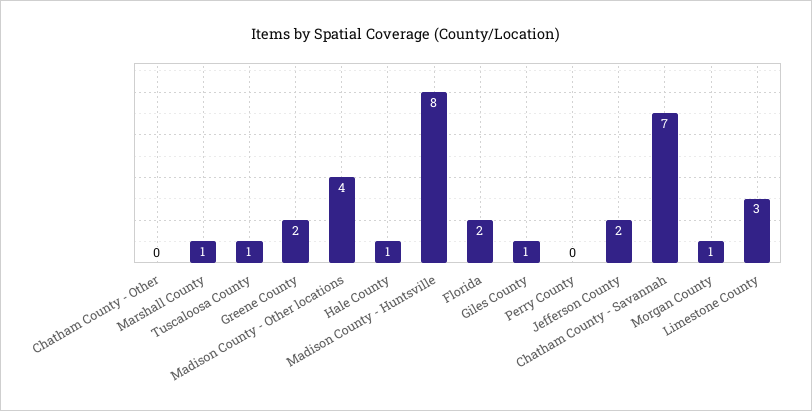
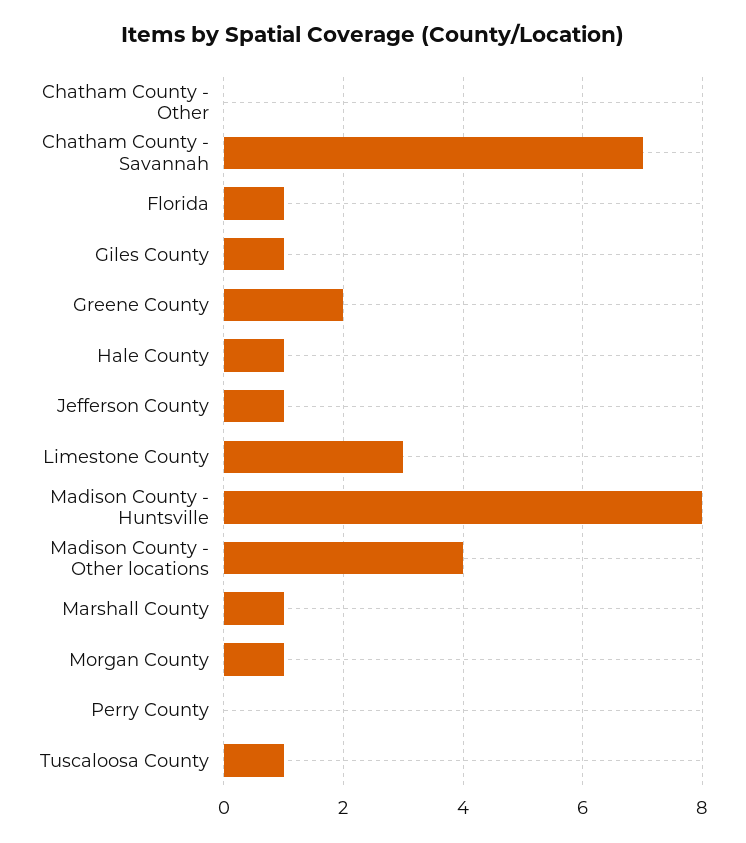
Florida: 2 -> 1
Jefferson County: 2 -> 1

